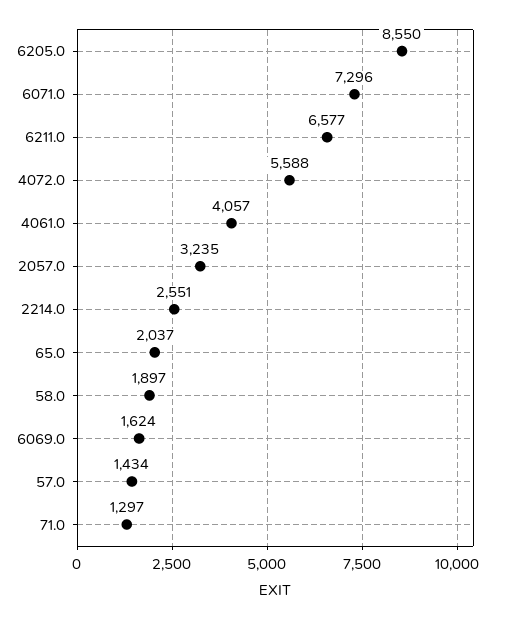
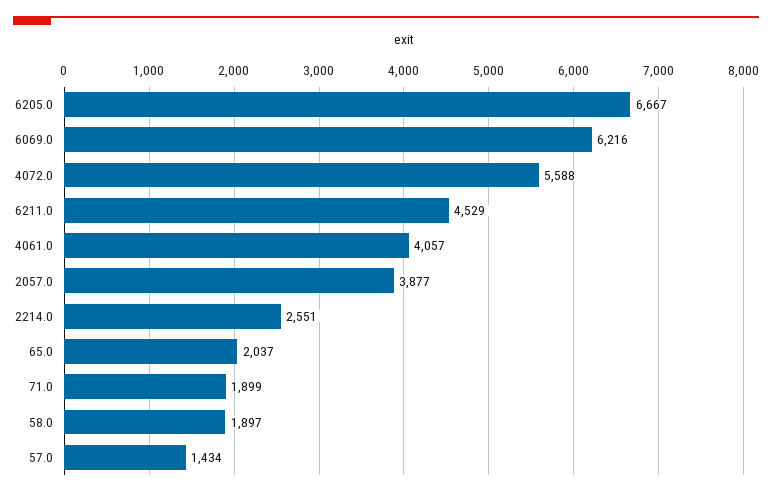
6205.0: 8550 -> 6667
6071.0: 7296 -> none
6211.0: 6577 -> 4529
2057.0: 3235 -> 3877
6069.0: 1624 -> 6216
71.0: 1297 -> 1899

